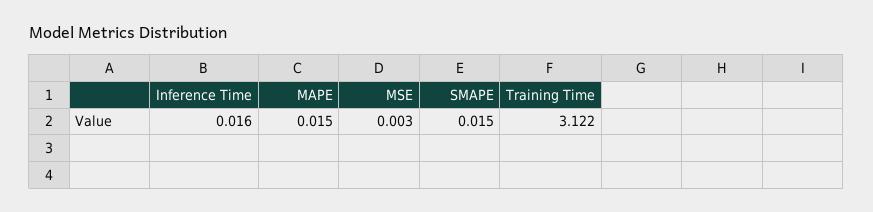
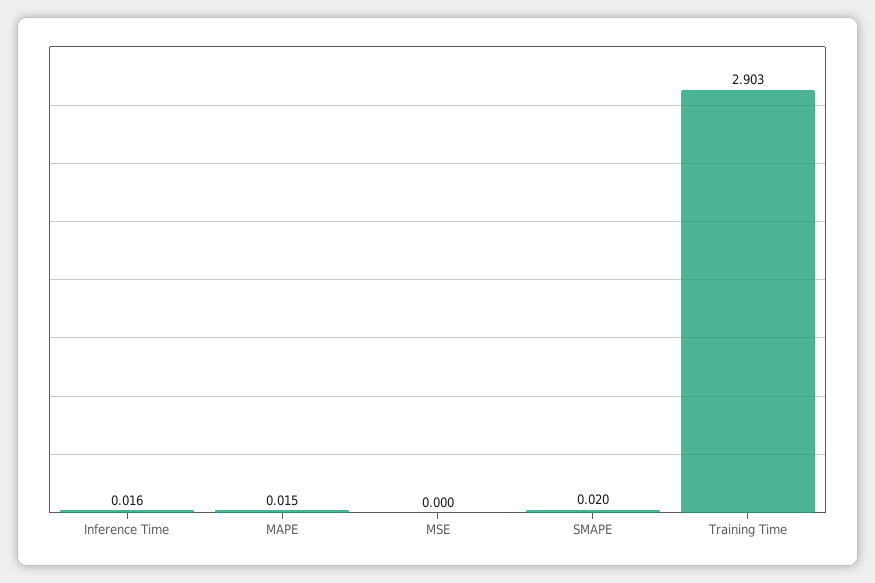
MSE: 0.003 -> 0
SMAPE: 0.015 -> 0.02
Training Time: 3.122 -> 2.903

